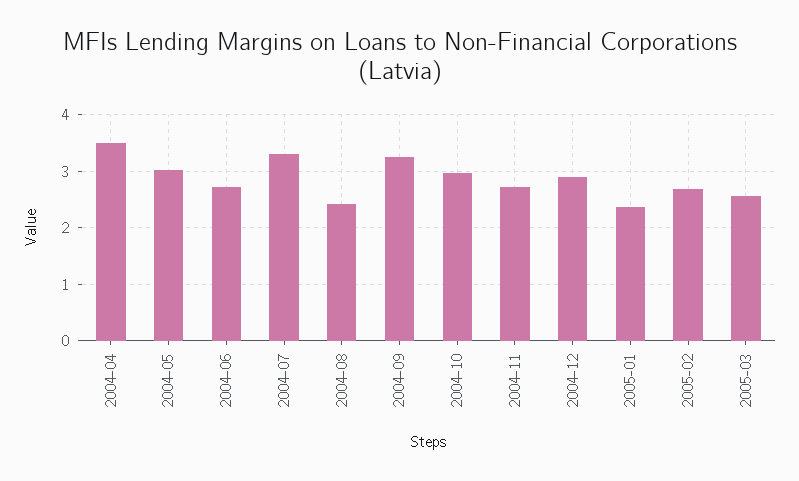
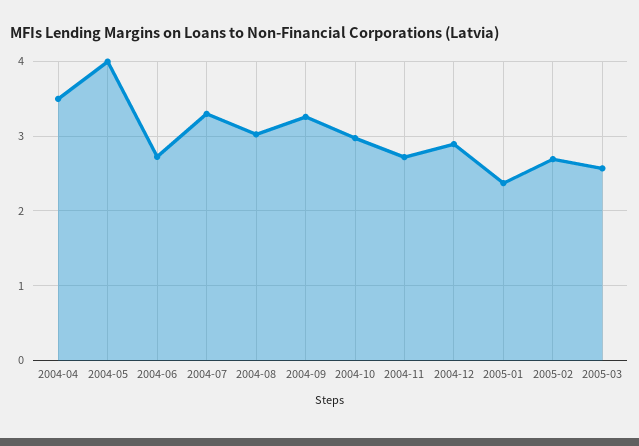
2004-05: 3 -> 4
2004-08: 2.4 -> 3

